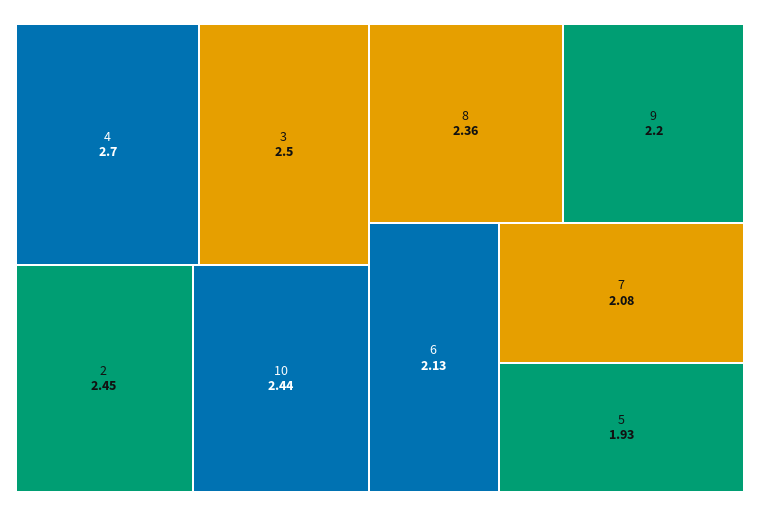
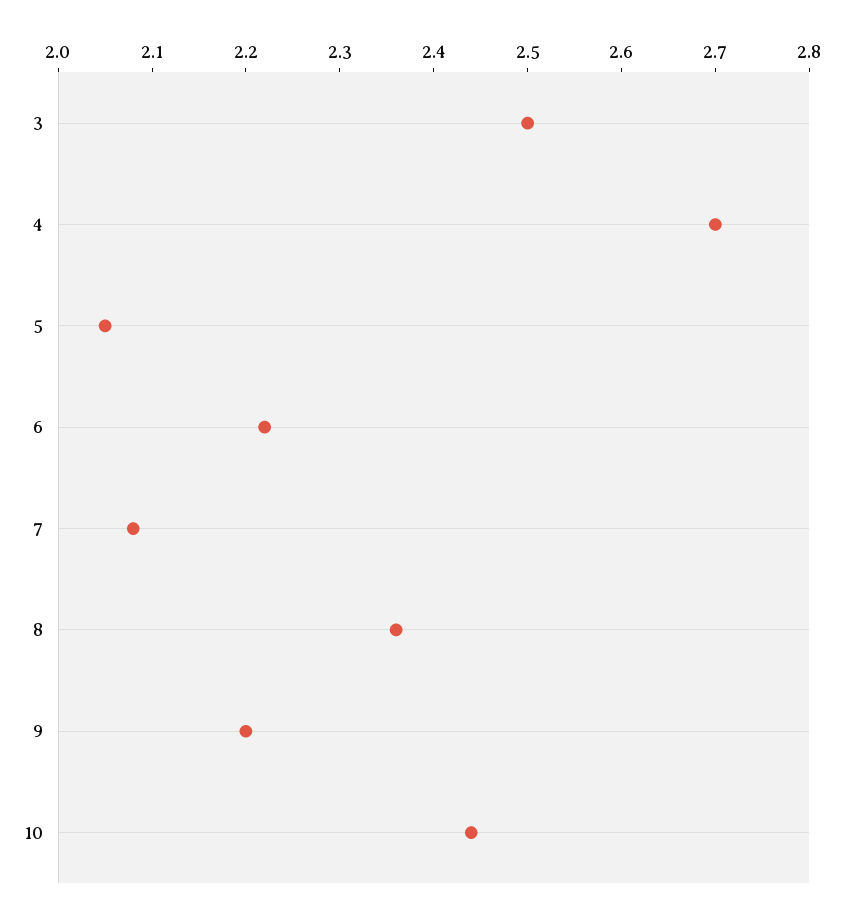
2: 2.45 -> none
6: 2.13 -> 2.22
5: 1.93 -> 2.05

